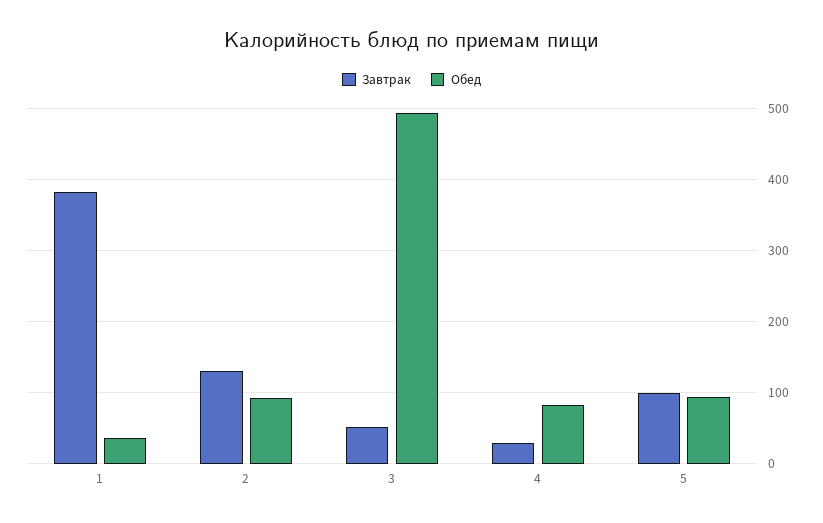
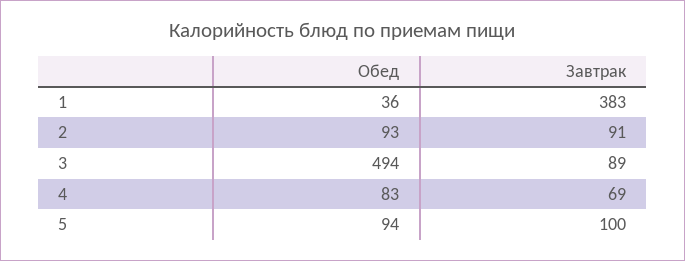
Завтрак, 2: 130 -> 91
Завтрак, 3: 50 -> 89
Завтрак, 4: 30 -> 69

